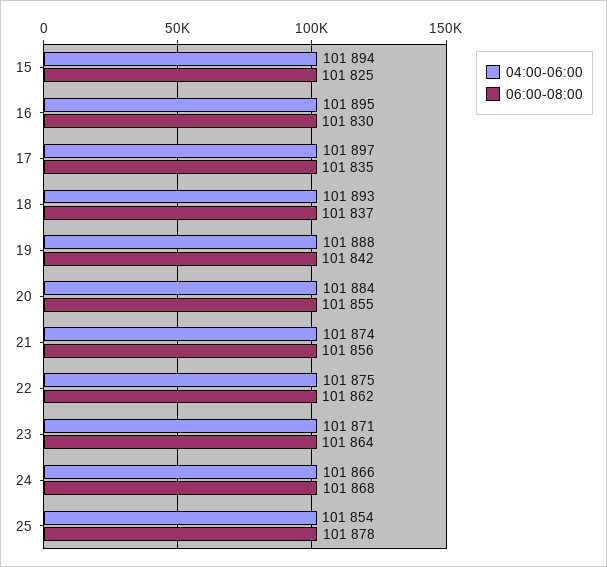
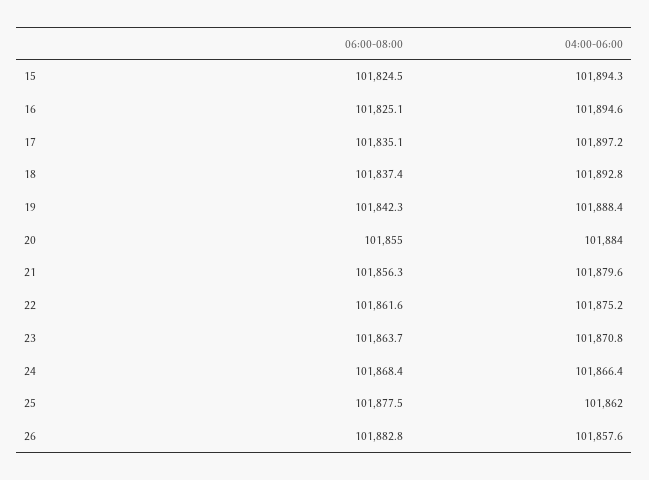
06:00-08:00, 16: 101830 -> 101825.1
04:00-06:00, 21: 101874 -> 101879.6
04:00-06:00, 25: 101854 -> 101862
06:00-08:00, 26: none -> 101882.8
04:00-06:00, 26: none -> 101857.6

